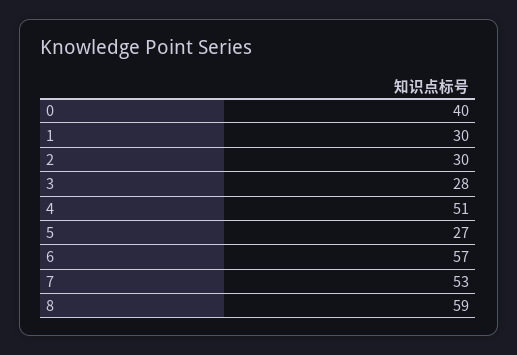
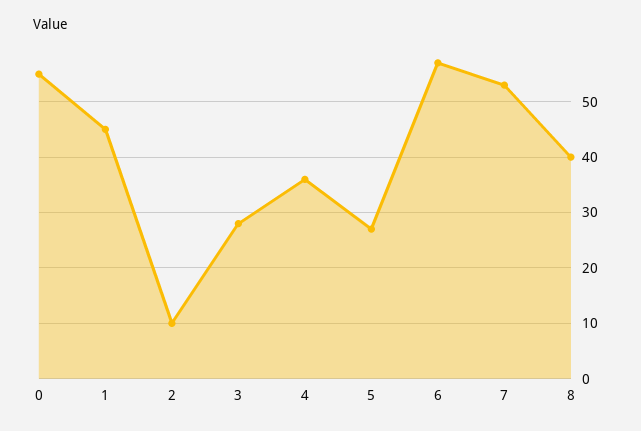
0: 40 -> 55
1: 30 -> 45
2: 30 -> 10
4: 51 -> 35
8: 59 -> 40

